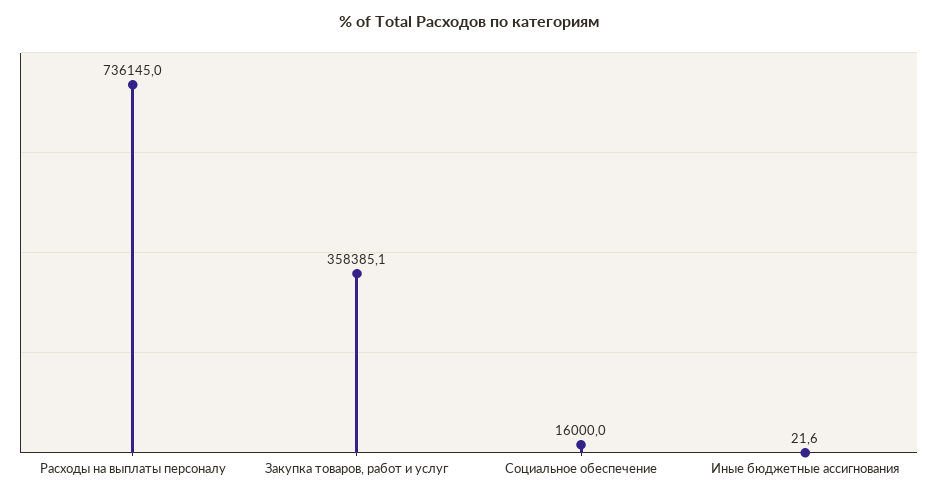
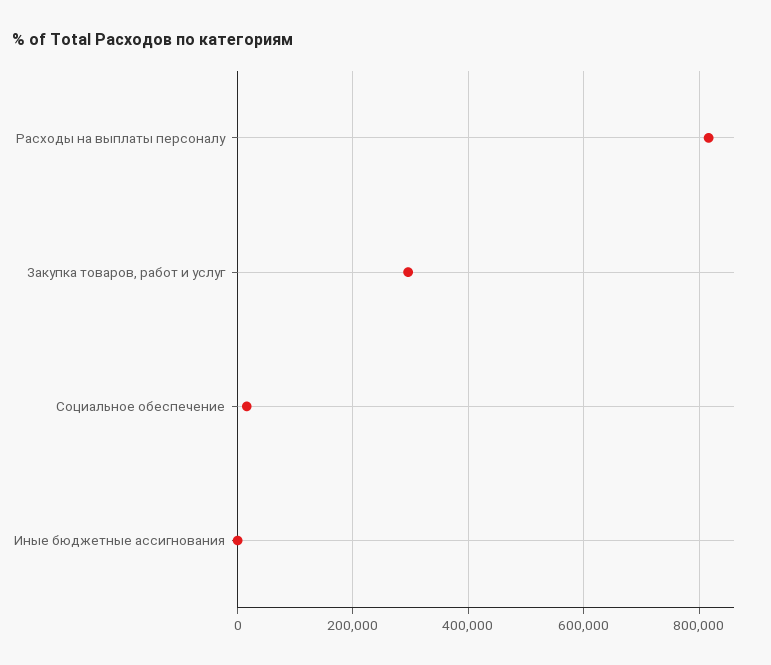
Расходы на выплаты персоналу: 736145 -> 820000
Закупка товаров, работ и услуг: 358385.1 -> 300000

